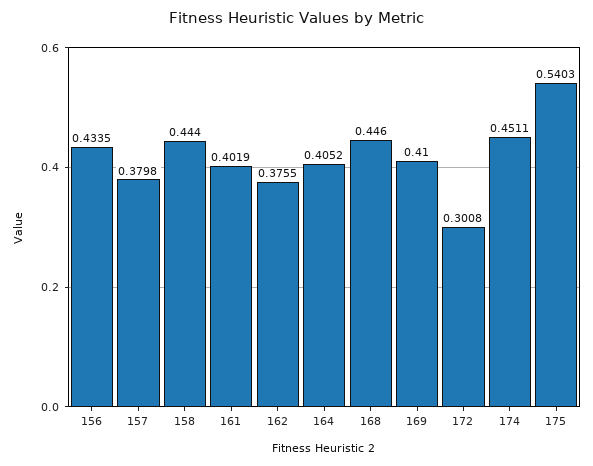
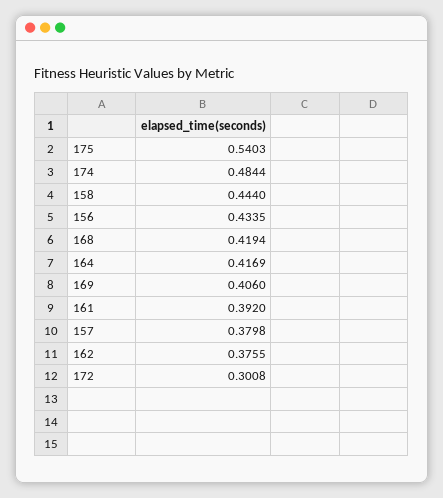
161: 0.4019 -> 0.392
164: 0.4052 -> 0.4169
168: 0.446 -> 0.4194
169: 0.41 -> 0.406
174: 0.4511 -> 0.4844

